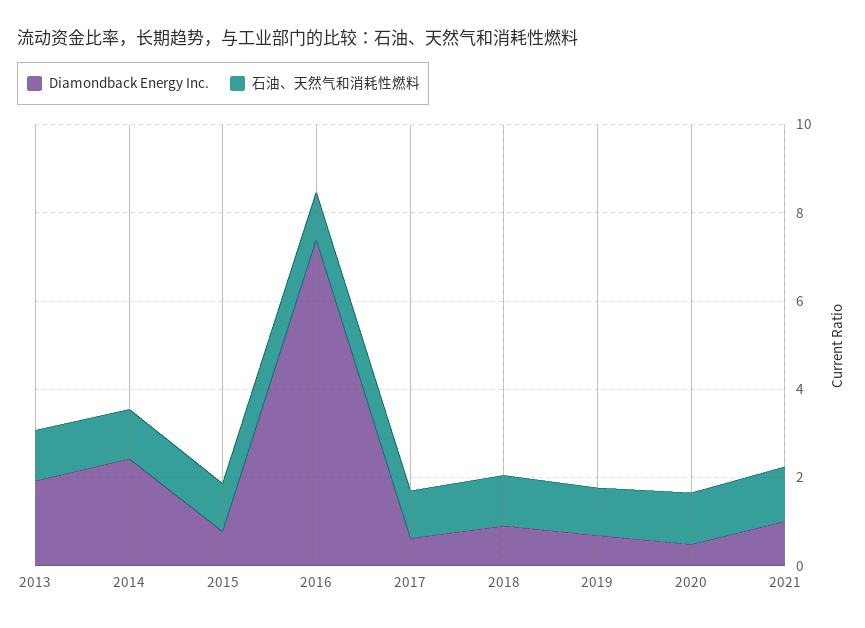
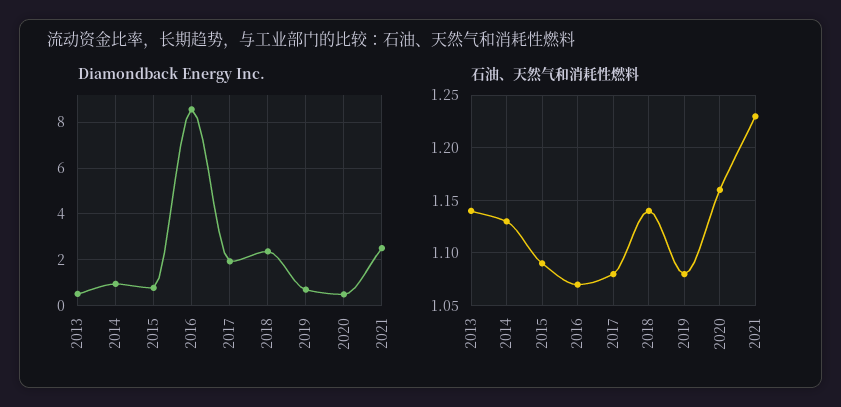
Diamondback Energy Inc., 2013: 2 -> 0.5
Diamondback Energy Inc., 2014: 2.5 -> 1
Diamondback Energy Inc., 2016: 7.5 -> 8.5
Diamondback Energy Inc., 2017: 0.5 -> 2
Diamondback Energy Inc., 2018: 1 -> 2.5
Diamondback Energy Inc., 2021: 1 -> 2.5

